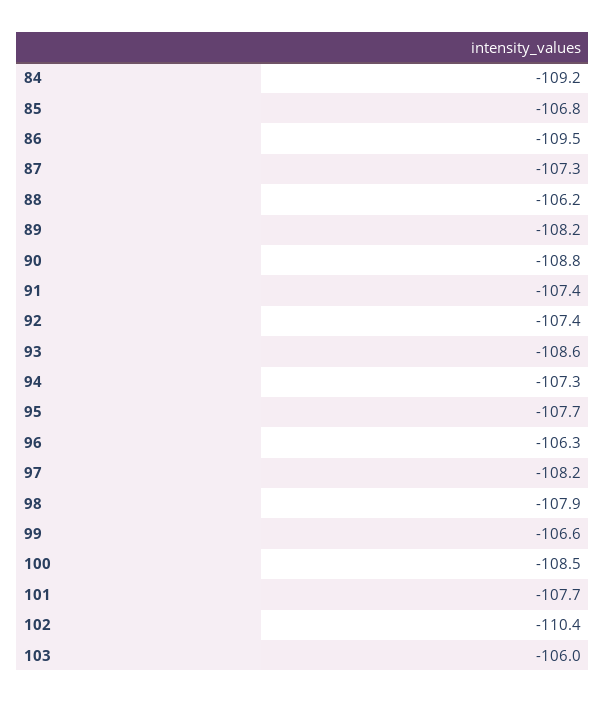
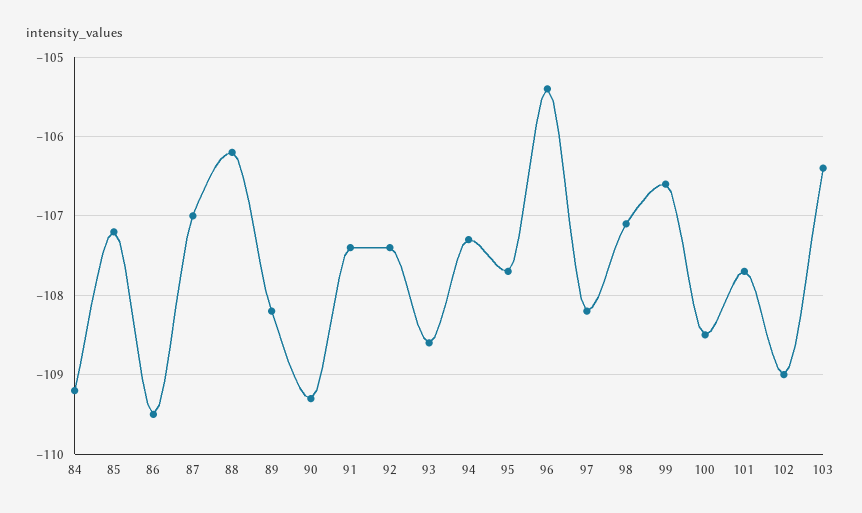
85: -106.8 -> -107.2
87: -107.3 -> -107
90: -108.8 -> -109.3
96: -106.3 -> -105.4
98: -107.9 -> -107.1
102: -110.4 -> -109
103: -106 -> -106.4

